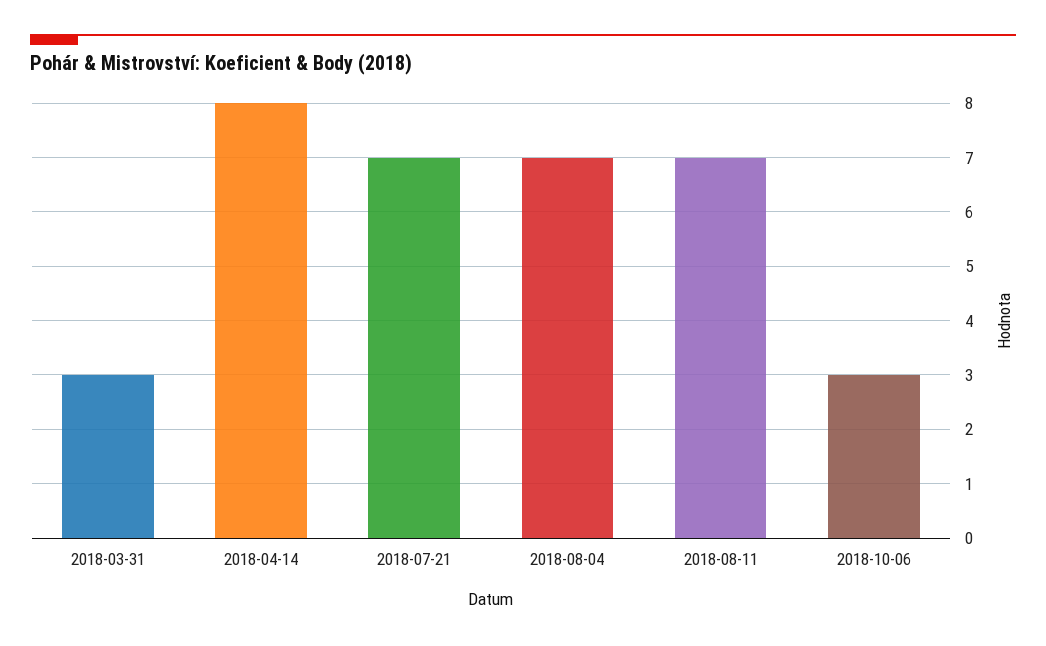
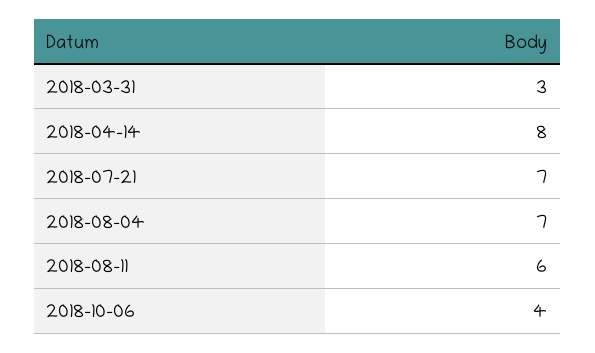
2018-08-11: 7 -> 6
2018-10-06: 3 -> 4

